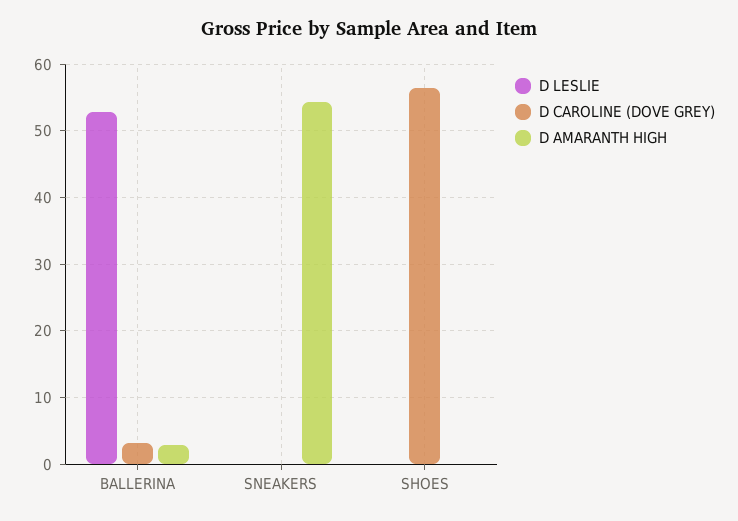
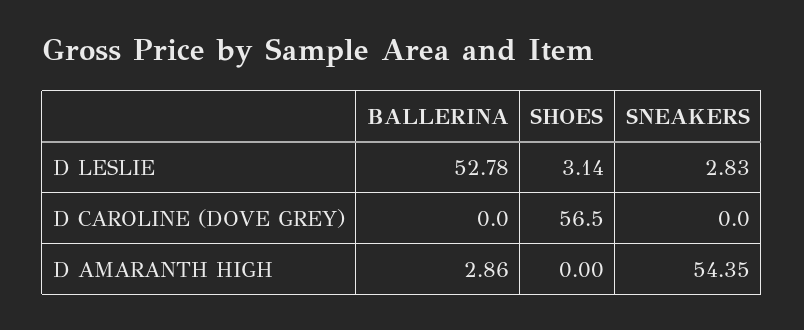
D CAROLINE (DOVE GREY), BALLERINA: 3 -> 0
D LESLIE, SNEAKERS: 0 -> 2.83
D LESLIE, SHOES: 0 -> 3.14

